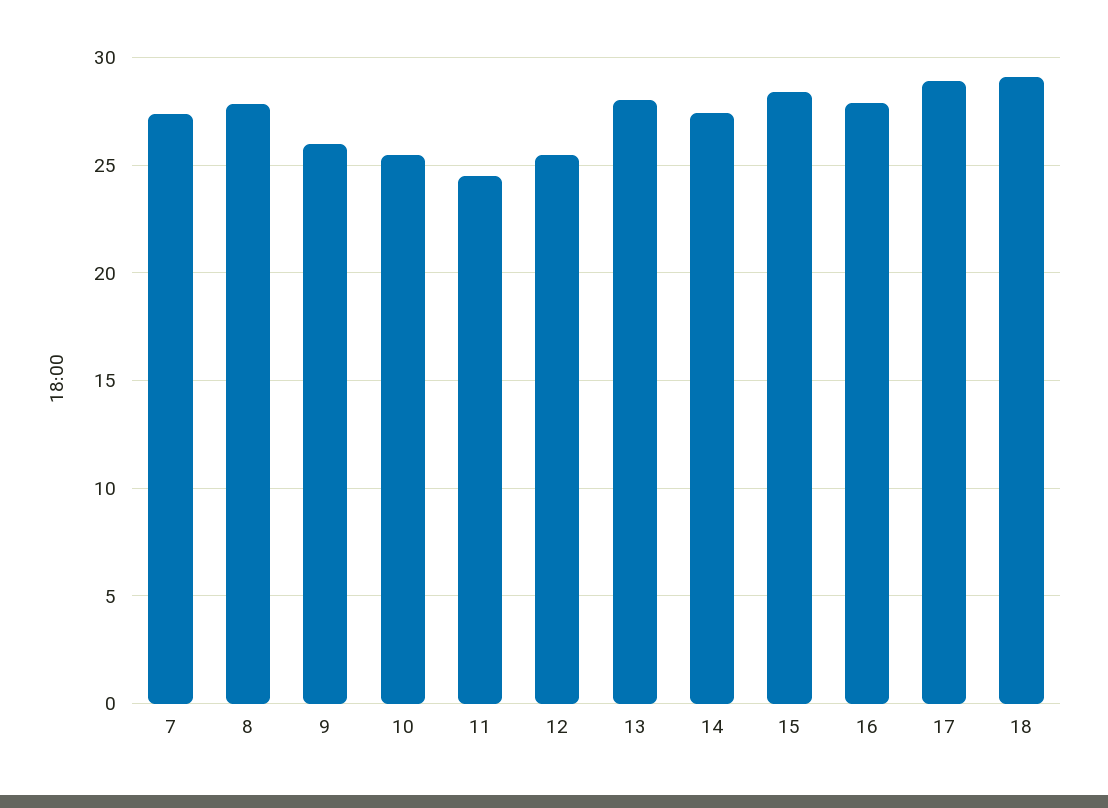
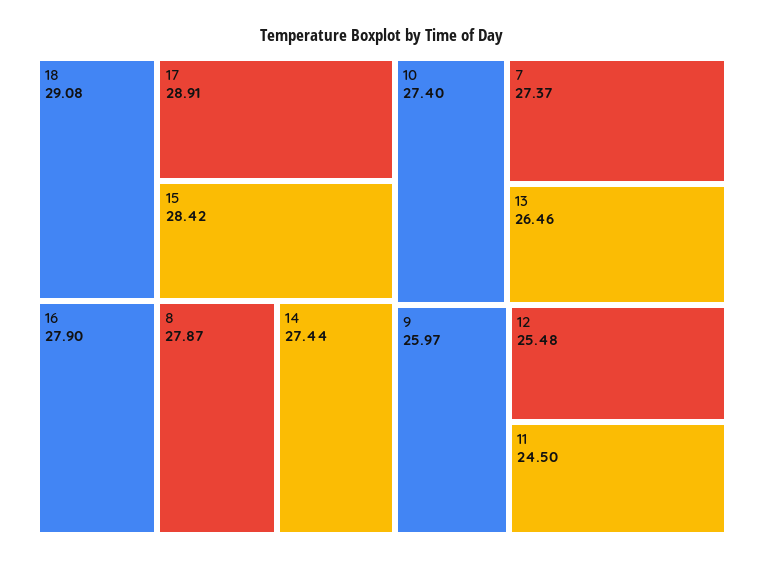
10: 25.5 -> 27.4
13: 28 -> 26.46

